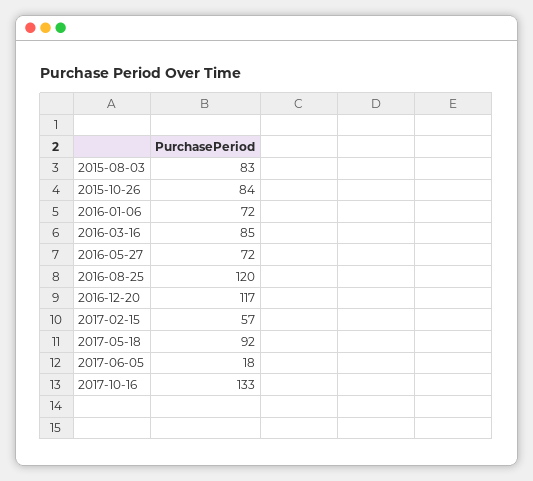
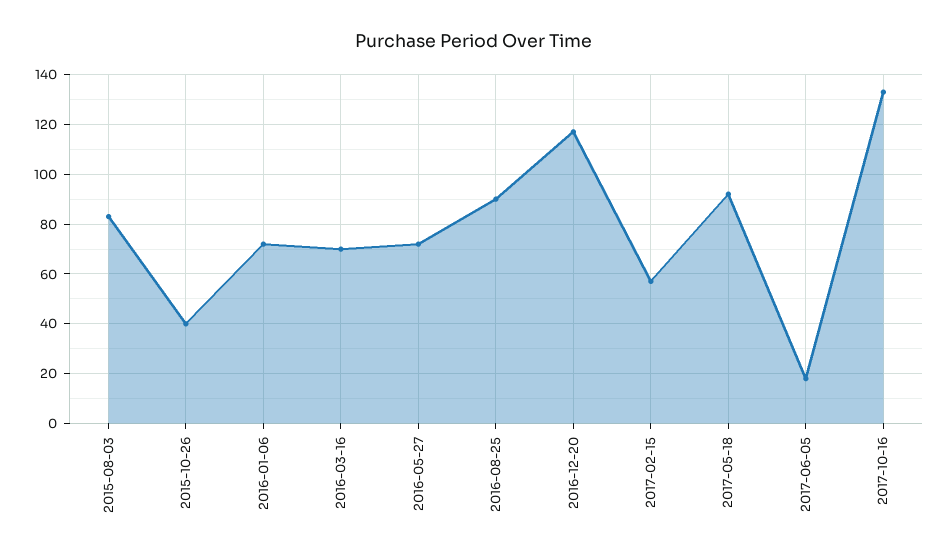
2015-10-26: 84 -> 40
2016-03-16: 85 -> 70
2016-08-25: 120 -> 90

